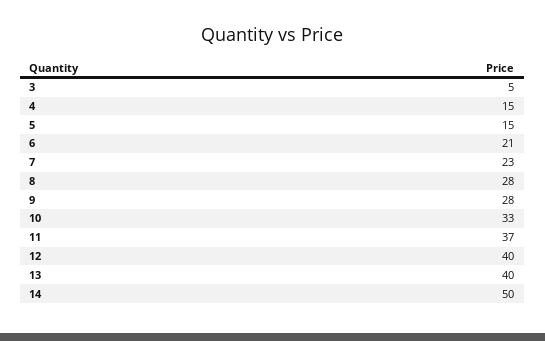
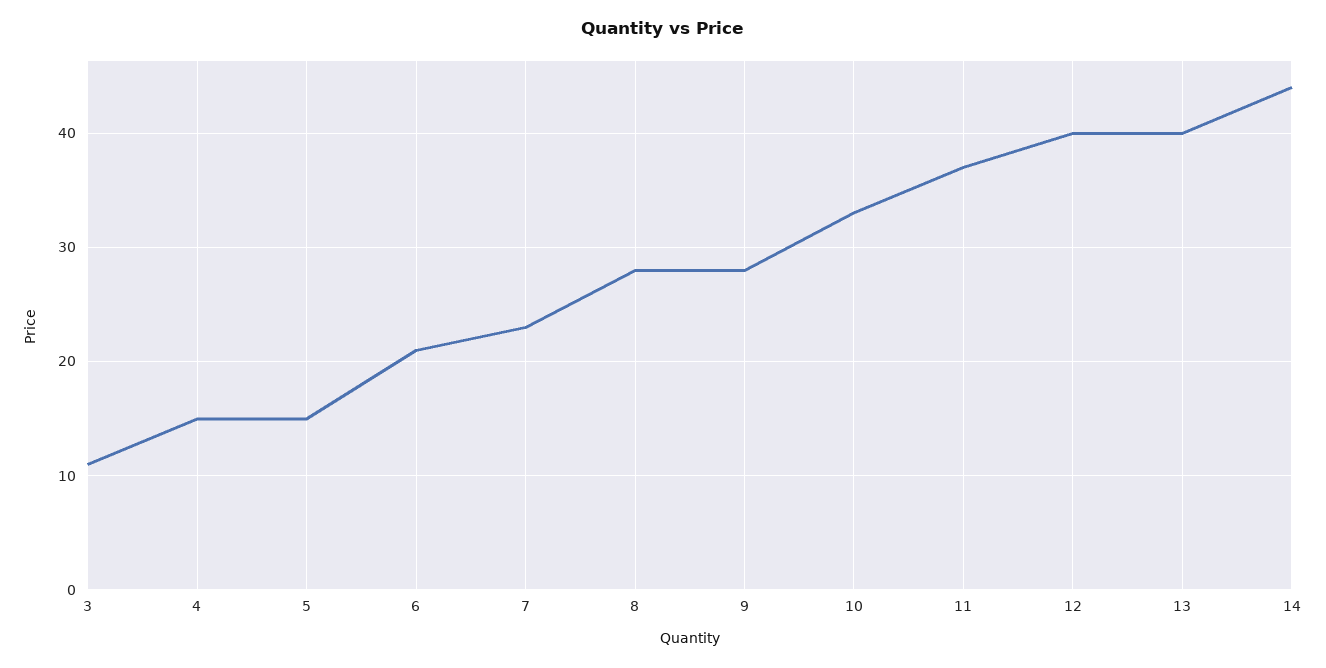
3: 5 -> 11
14: 50 -> 44

